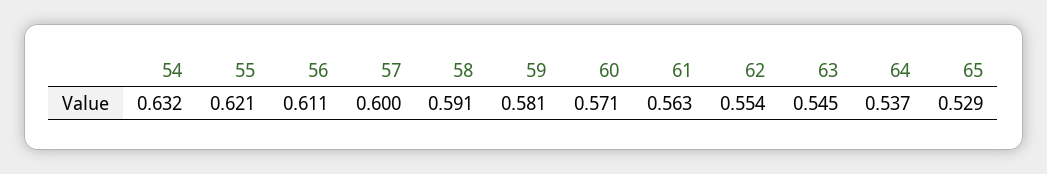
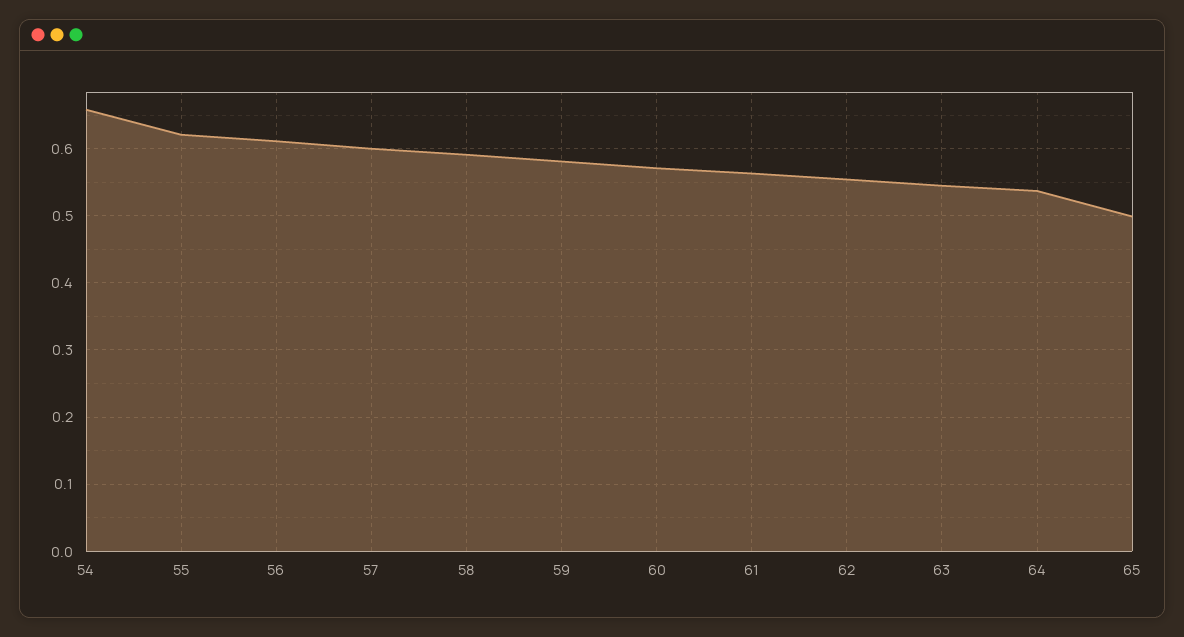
54: 0.632 -> 0.66
65: 0.529 -> 0.5

